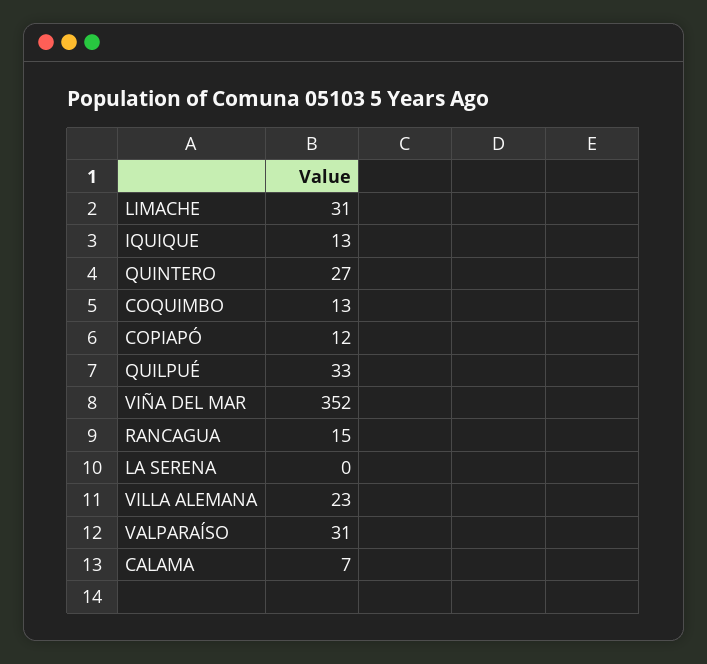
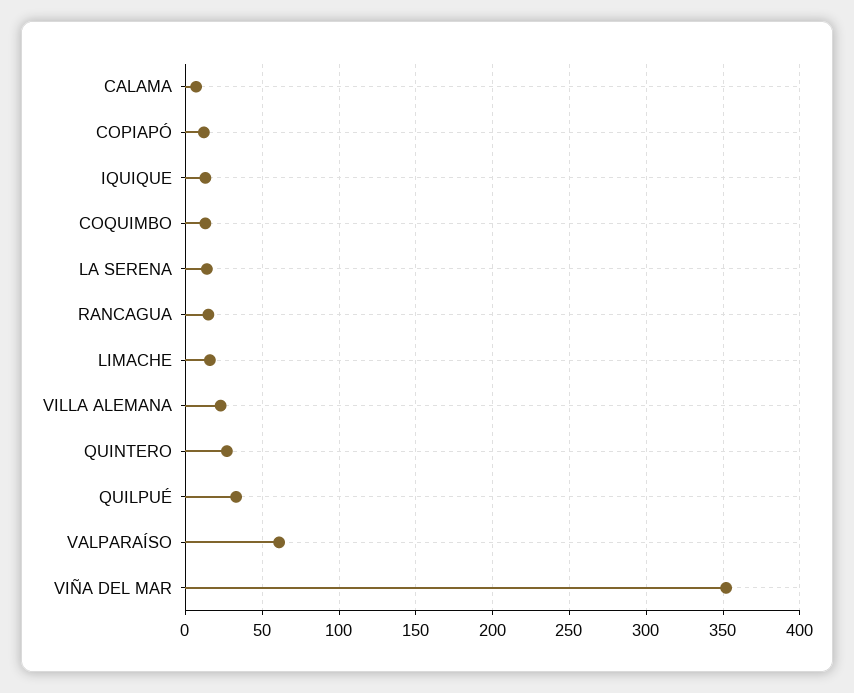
LIMACHE: 31 -> 15
LA SERENA: 0 -> 15
VALPARAÍSO: 31 -> 60

